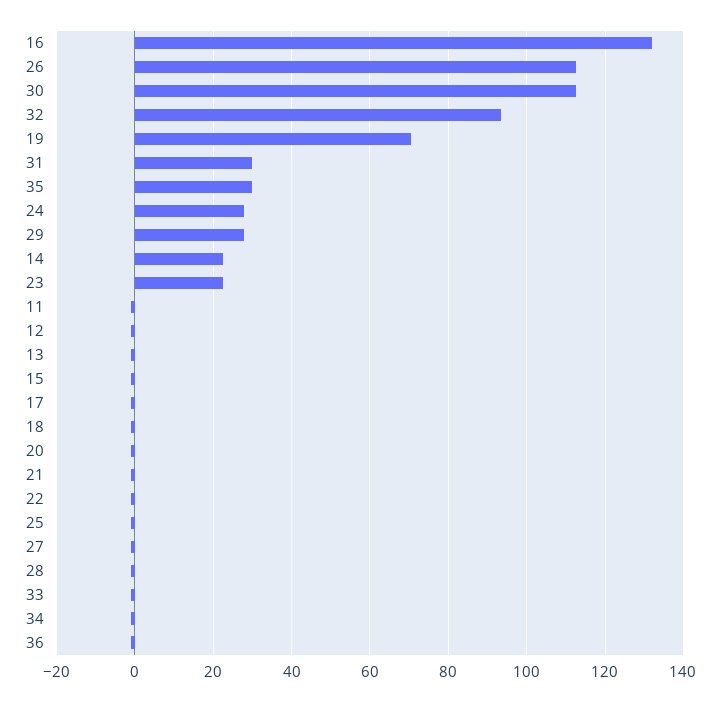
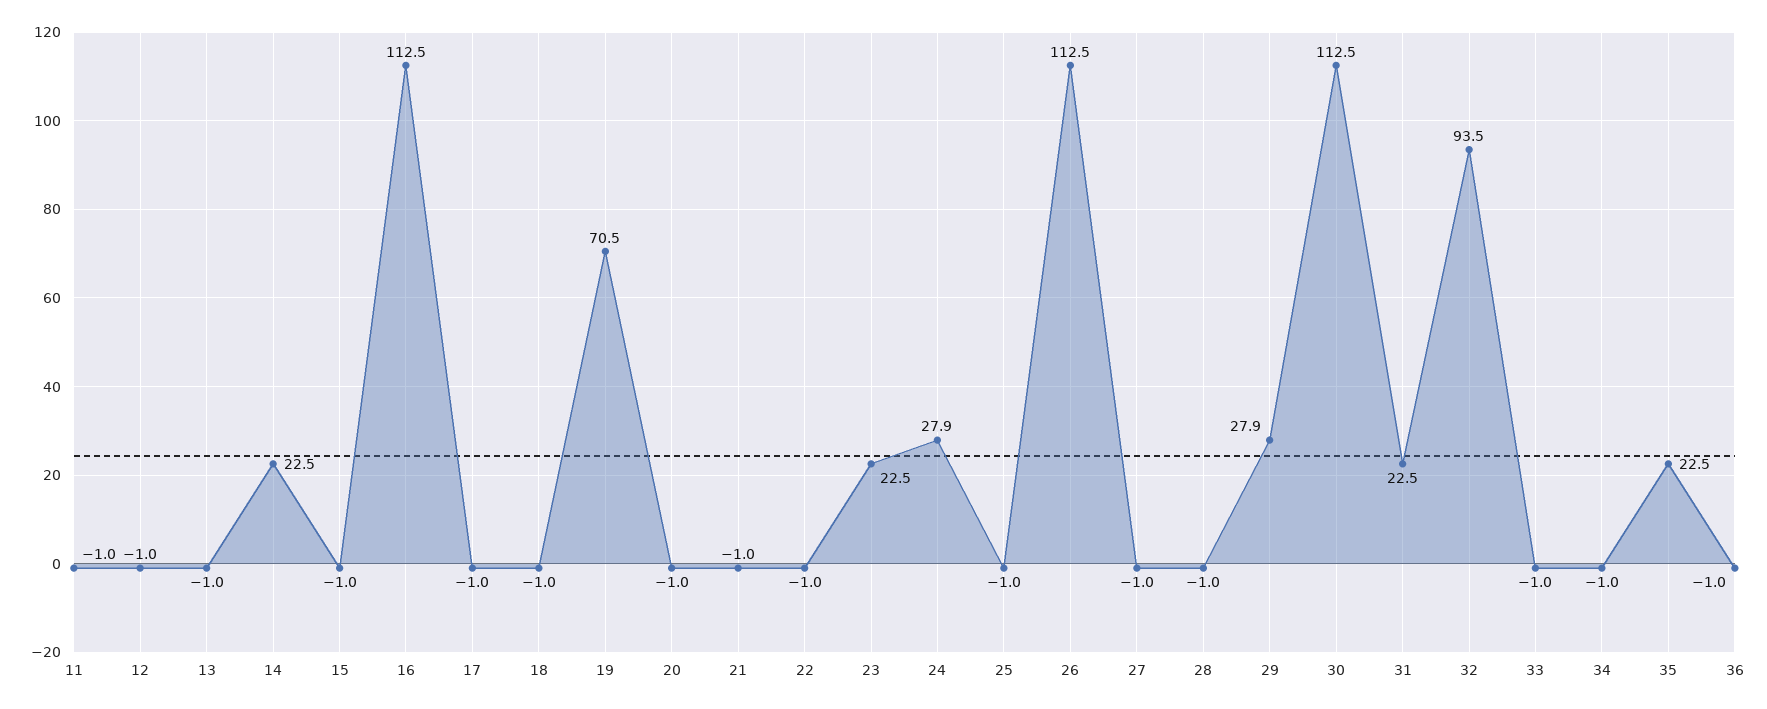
16: 132 -> 112.5
31: 30 -> 22.5
35: 30 -> 22.5

